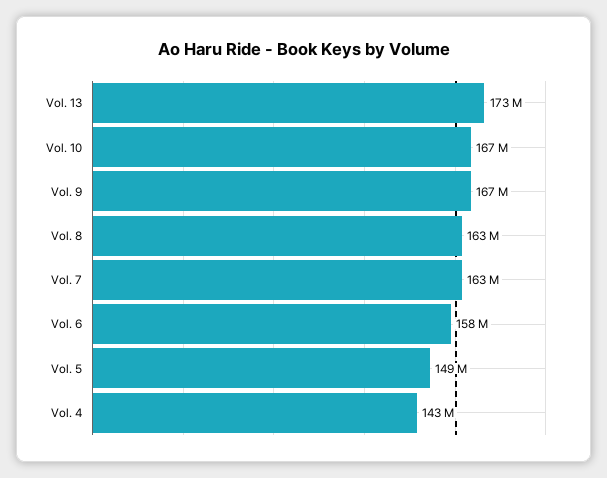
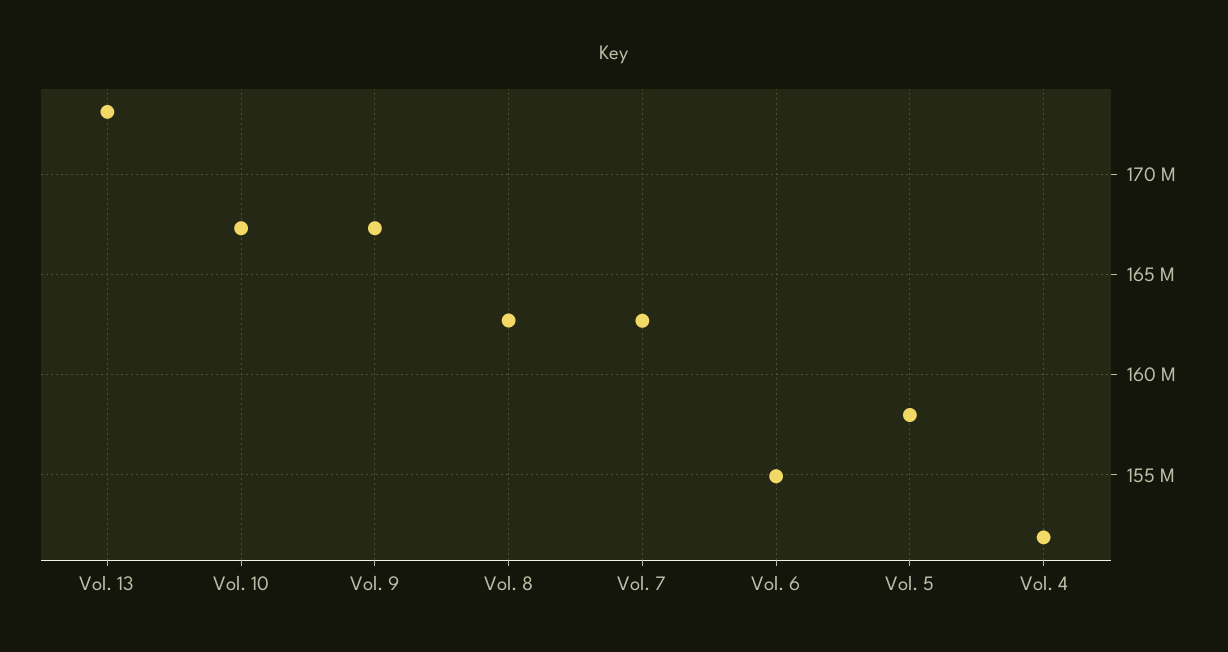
Vol. 6: 158000000 -> 155000000
Vol. 5: 149000000 -> 158000000
Vol. 4: 143000000 -> 152000000

